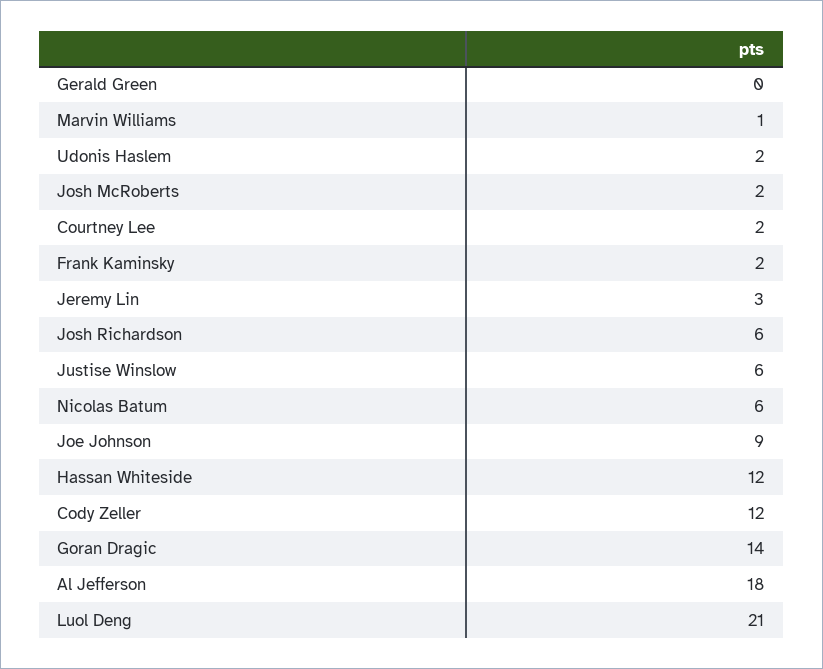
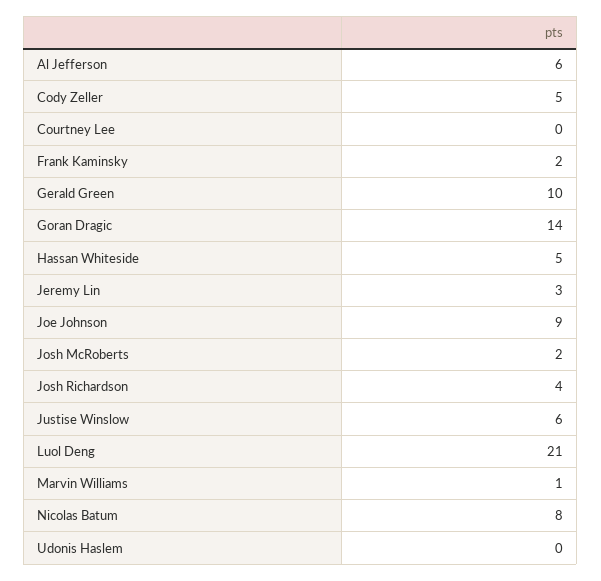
Gerald Green: 0 -> 10
Udonis Haslem: 2 -> 0
Courtney Lee: 2 -> 0
Josh Richardson: 6 -> 4
Nicolas Batum: 6 -> 8
Hassan Whiteside: 12 -> 5
Cody Zeller: 12 -> 5
Al Jefferson: 18 -> 6

